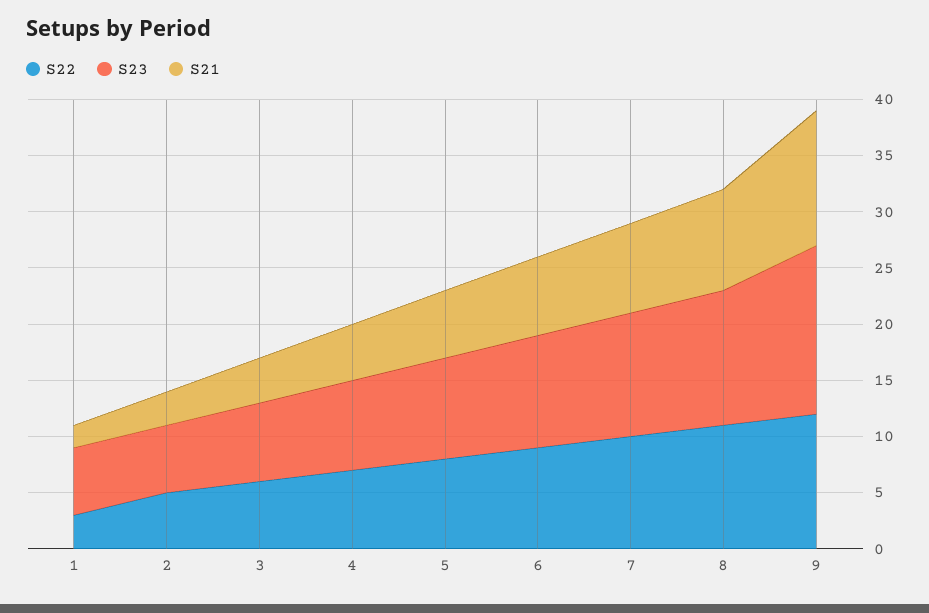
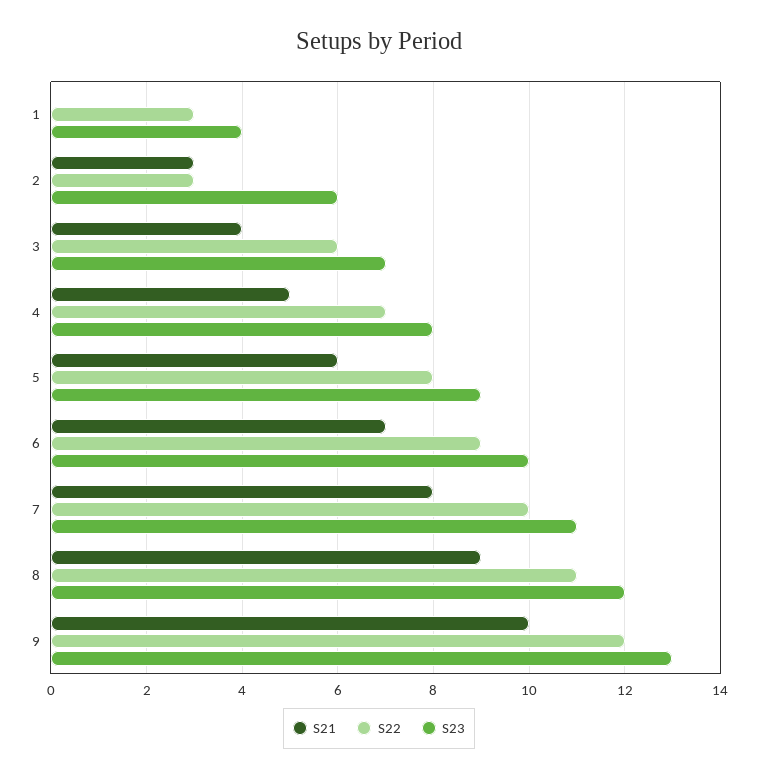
S23, 1: 6 -> 4
S21, 1: 2 -> 0
S22, 2: 5 -> 3
S23, 9: 15 -> 13
S21, 9: 12 -> 10

